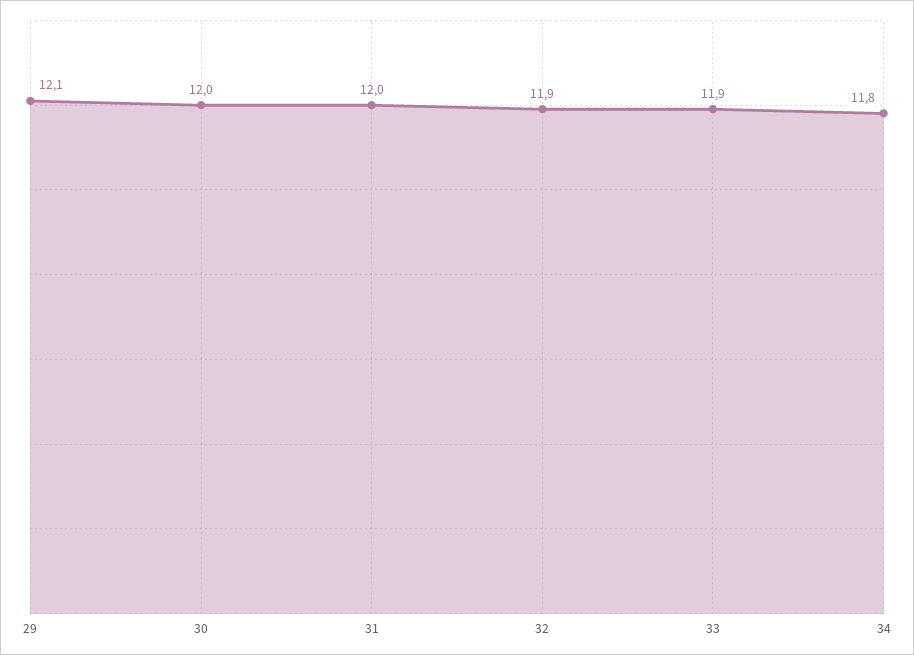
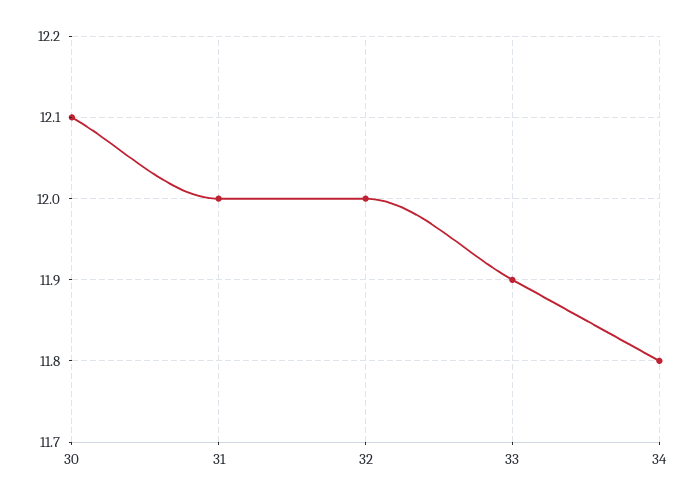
29: 12.1 -> none
30: 12 -> 12.1
32: 11.9 -> 12

